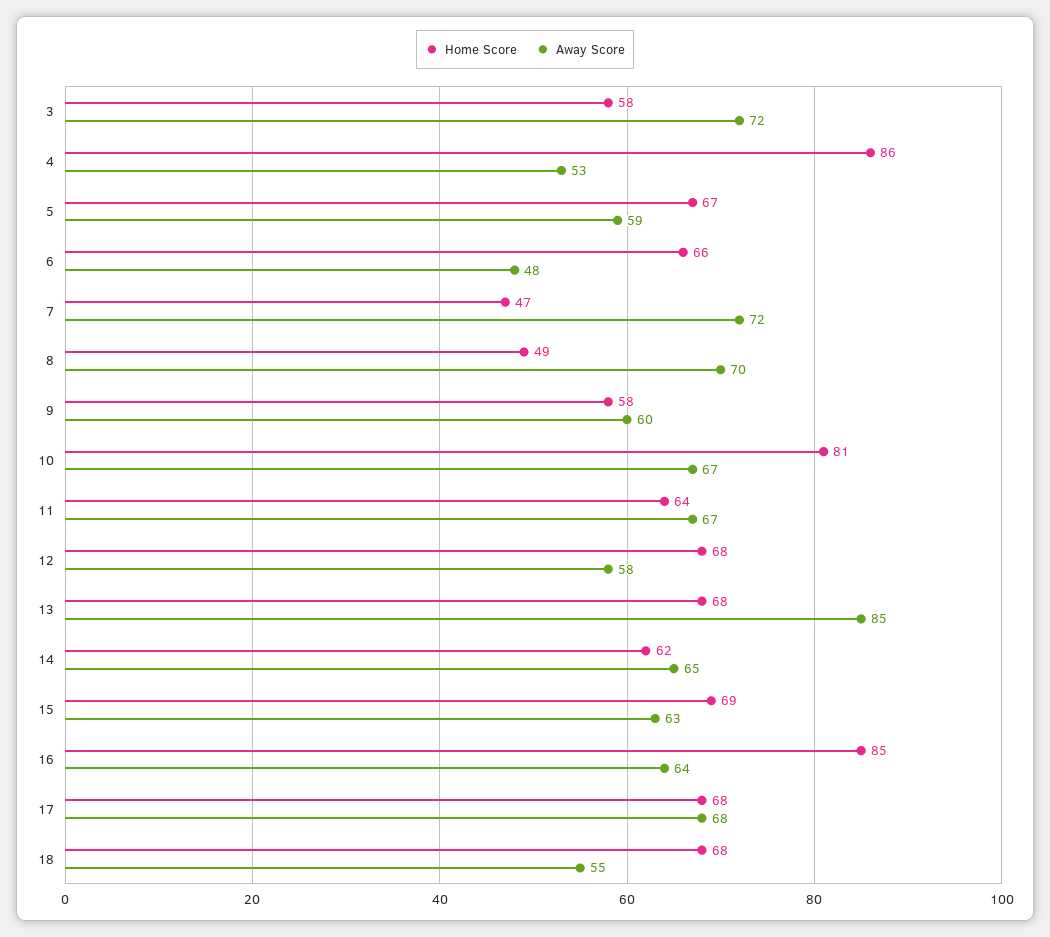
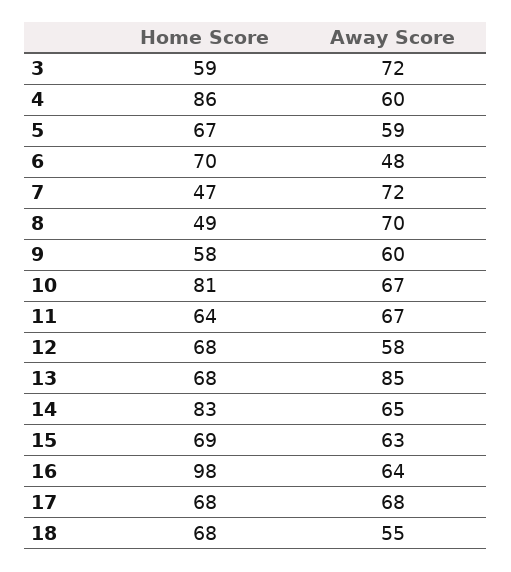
Home Score, 3: 58 -> 59
Away Score, 4: 53 -> 60
Home Score, 6: 66 -> 70
Home Score, 14: 62 -> 83
Home Score, 16: 85 -> 98

